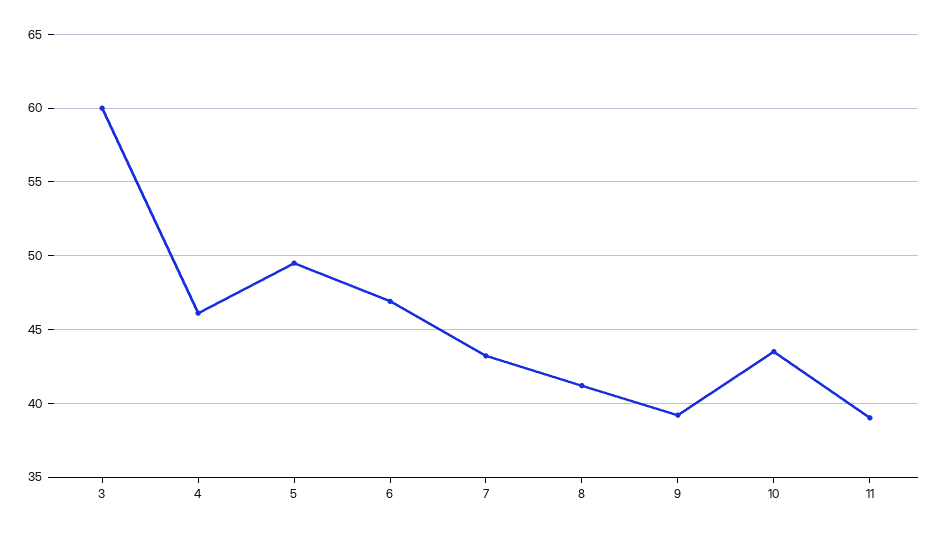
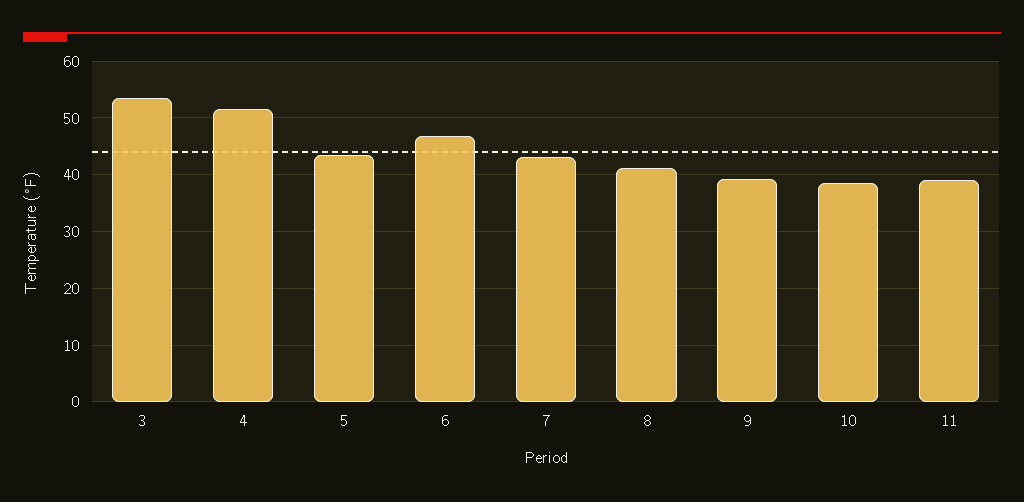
3: 60 -> 54
4: 46 -> 52
5: 49.5 -> 44
10: 43.5 -> 38

